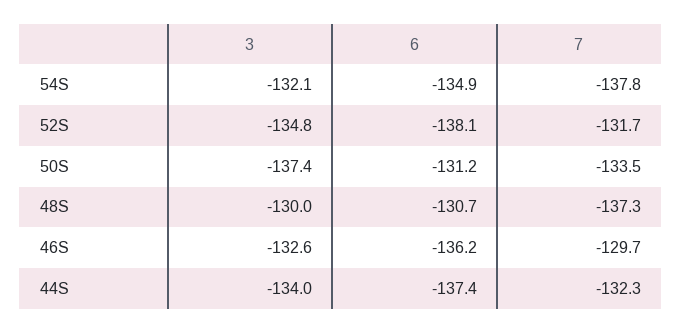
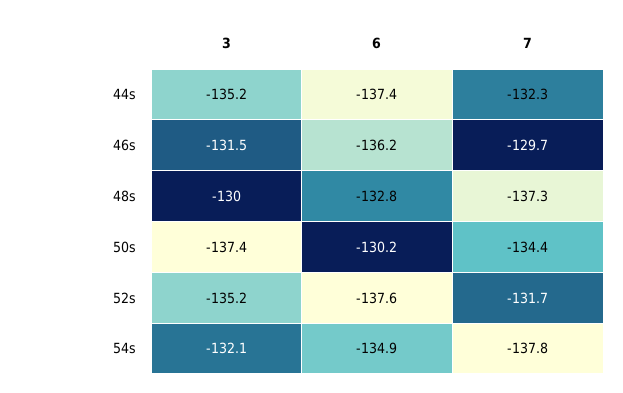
3, 52S: -134.8 -> -135.2
6, 52S: -138.1 -> -137.6
6, 50S: -131.2 -> -130.2
7, 50S: -133.5 -> -134.4
6, 48S: -130.7 -> -132.8
3, 46S: -132.6 -> -131.5
3, 44S: -134 -> -135.2

